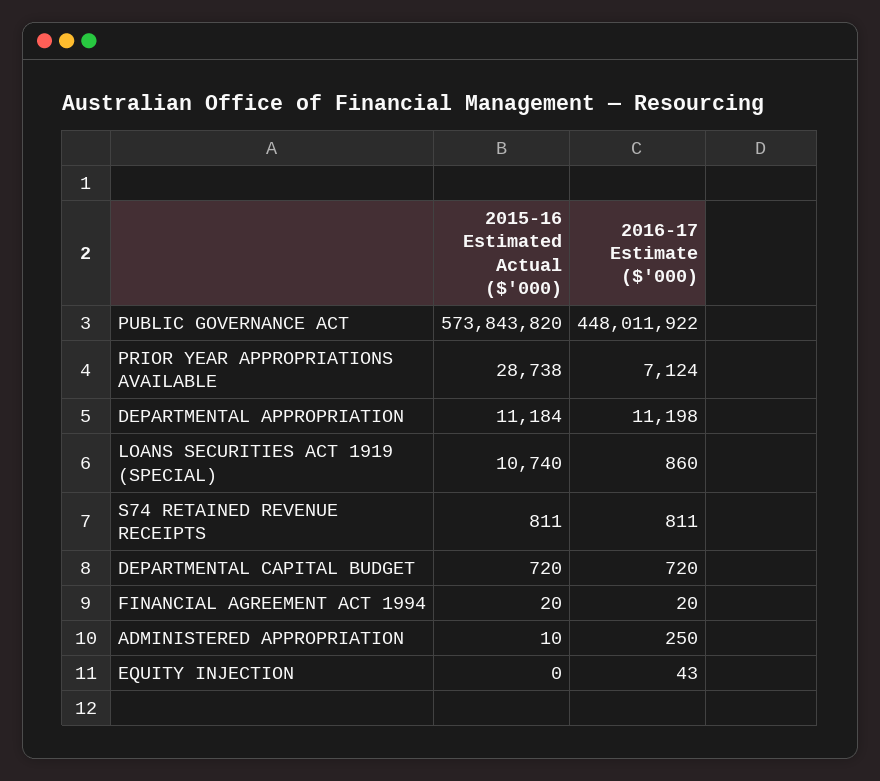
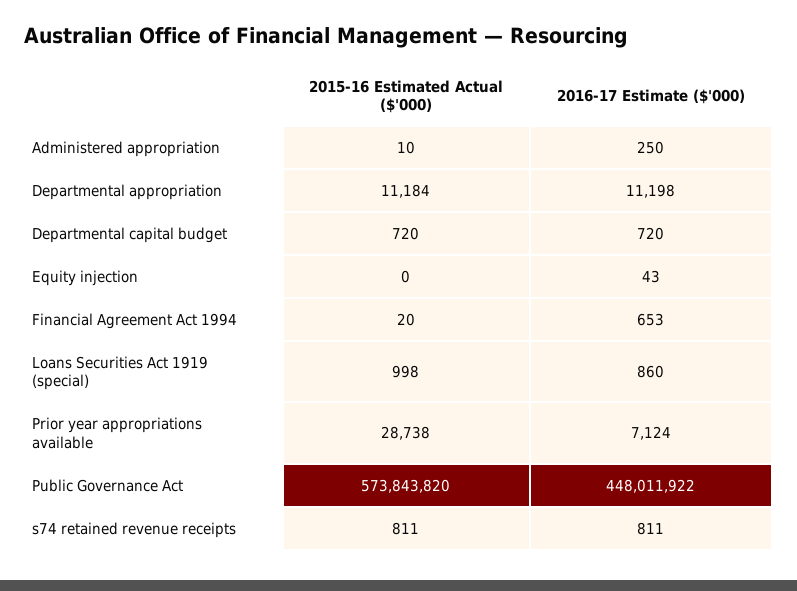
2015-16 Estimated Actual ($'000), LOANS SECURITIES ACT 1919 (SPECIAL): 10740 -> 998
2016-17 Estimate ($'000), FINANCIAL AGREEMENT ACT 1994: 20 -> 653

